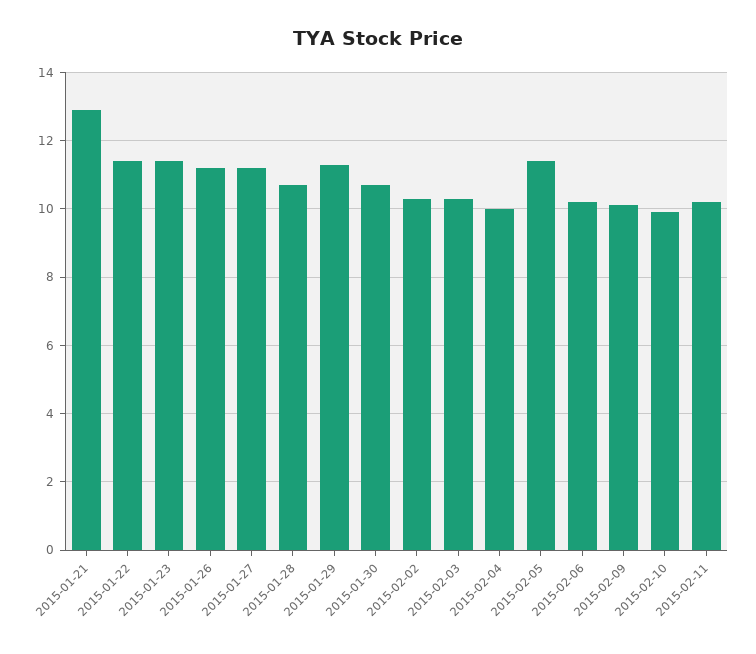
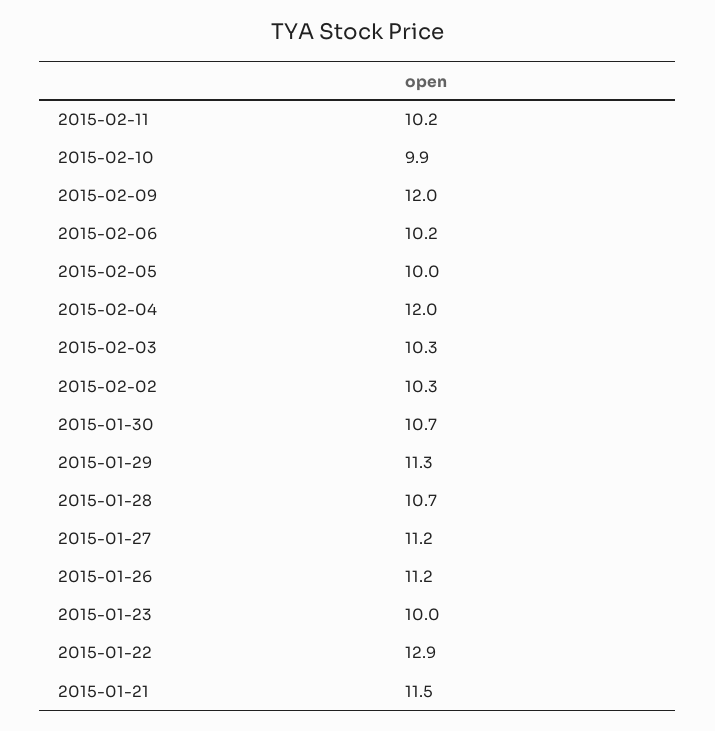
2015-01-21: 13 -> 11.5
2015-01-22: 11.5 -> 12.9
2015-01-23: 11.5 -> 10
2015-02-04: 10 -> 12
2015-02-05: 11.5 -> 10
2015-02-09: 10 -> 12

